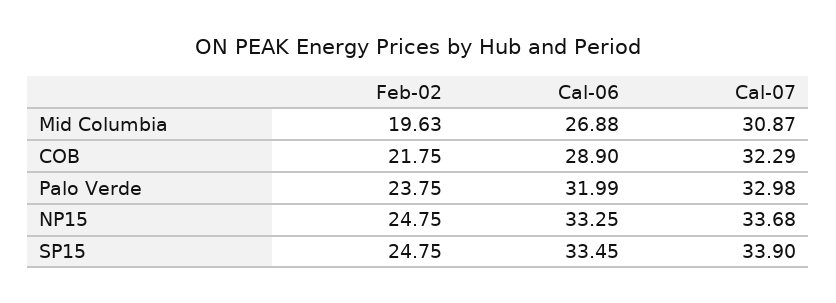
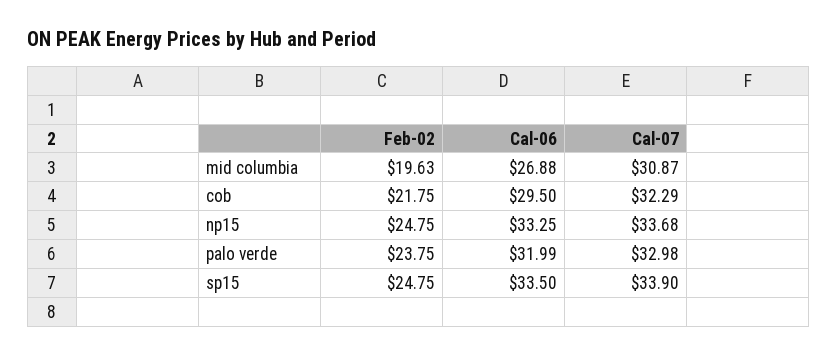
Cal-06, COB: 28.9 -> 29.5
Cal-06, SP15: 33.45 -> 33.5

